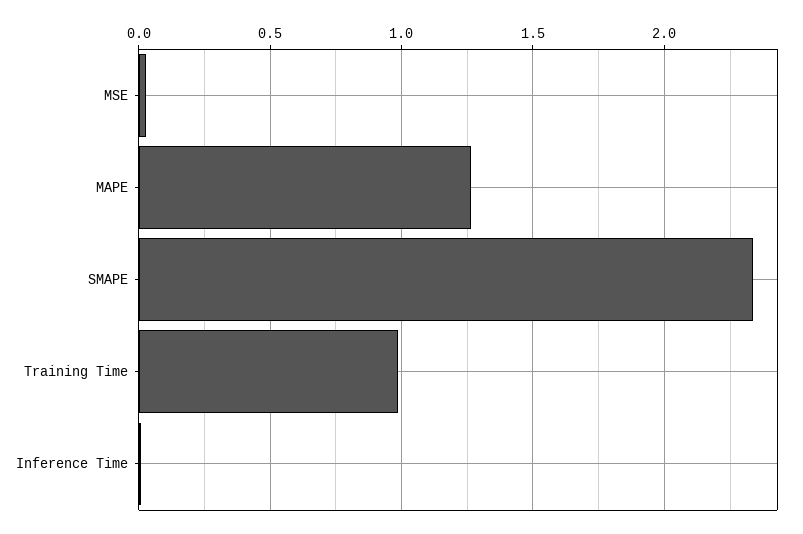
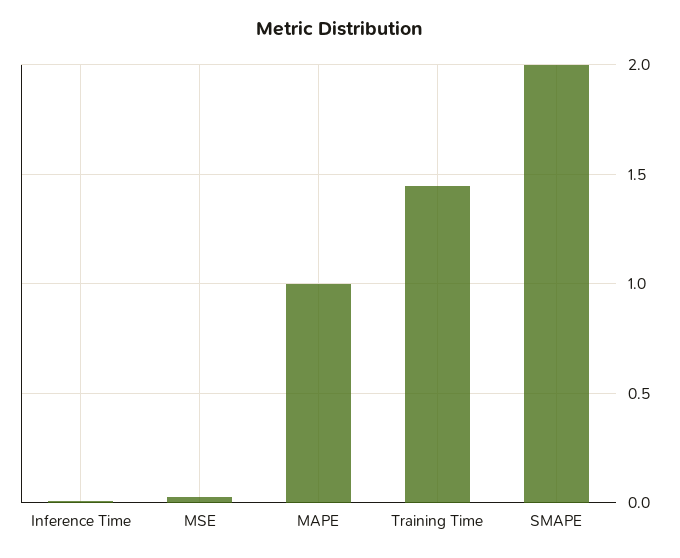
MAPE: 1.25 -> 1
SMAPE: 2.35 -> 2
Training Time: 1 -> 1.45

